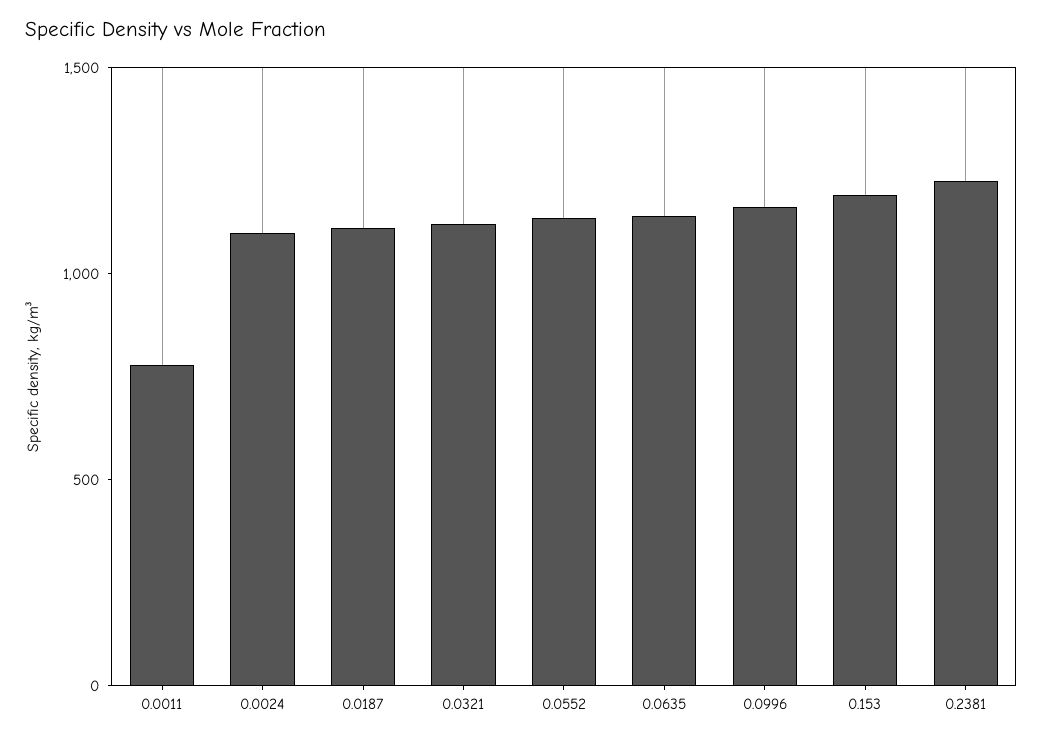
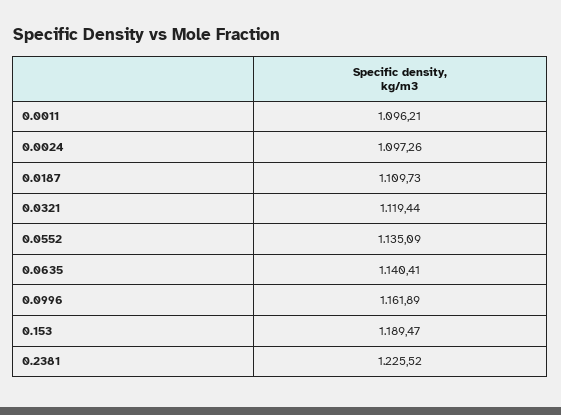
0.0011: 800 -> 1096.21

